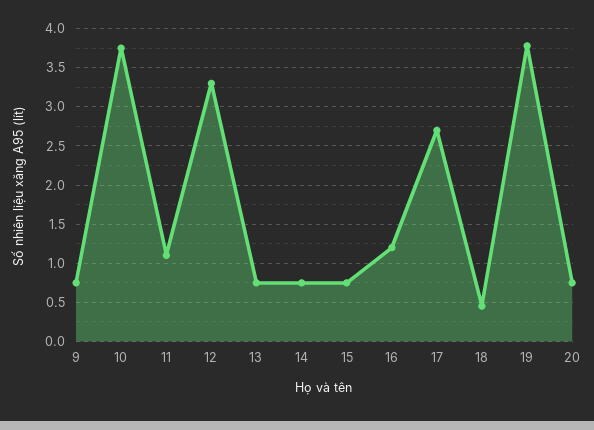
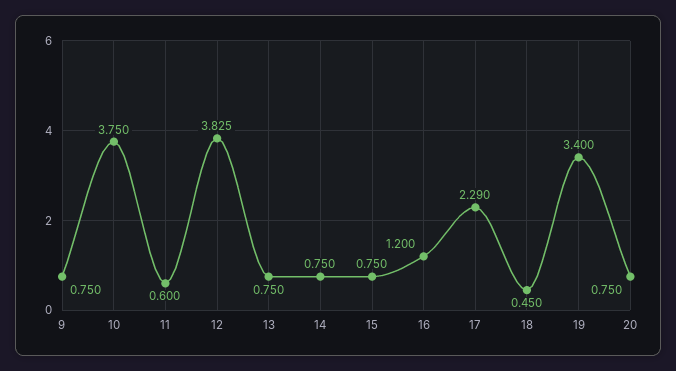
11: 1.1 -> 0.6
12: 3.3 -> 3.825
17: 2.7 -> 2.29
19: 3.8 -> 3.4

